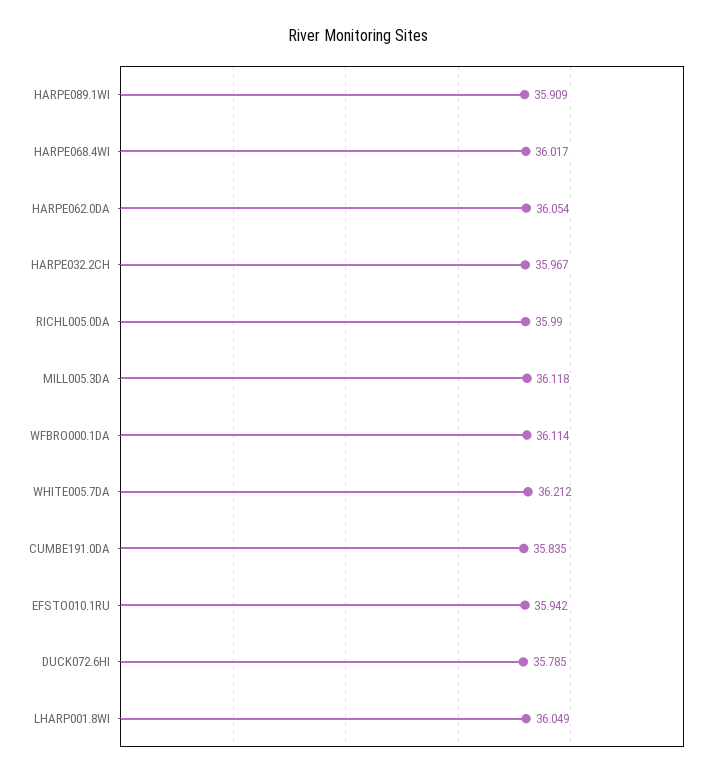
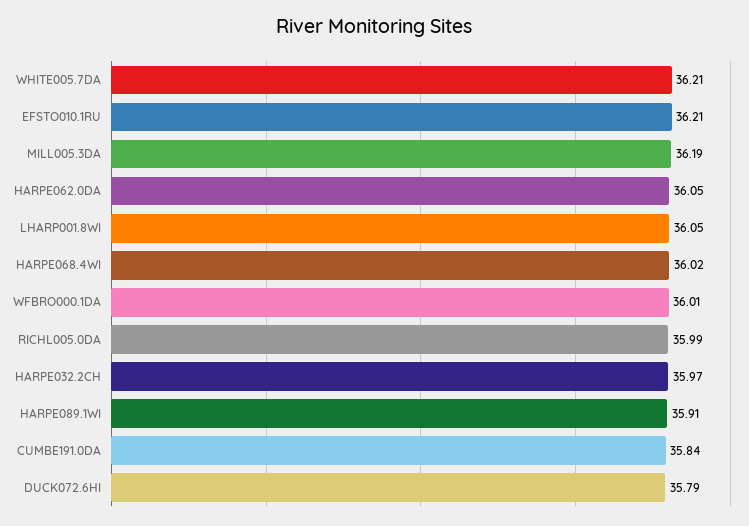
MILL005.3DA: 36.118 -> 36.19
WFBRO000.1DA: 36.114 -> 36.01
EFSTO010.1RU: 35.942 -> 36.21

